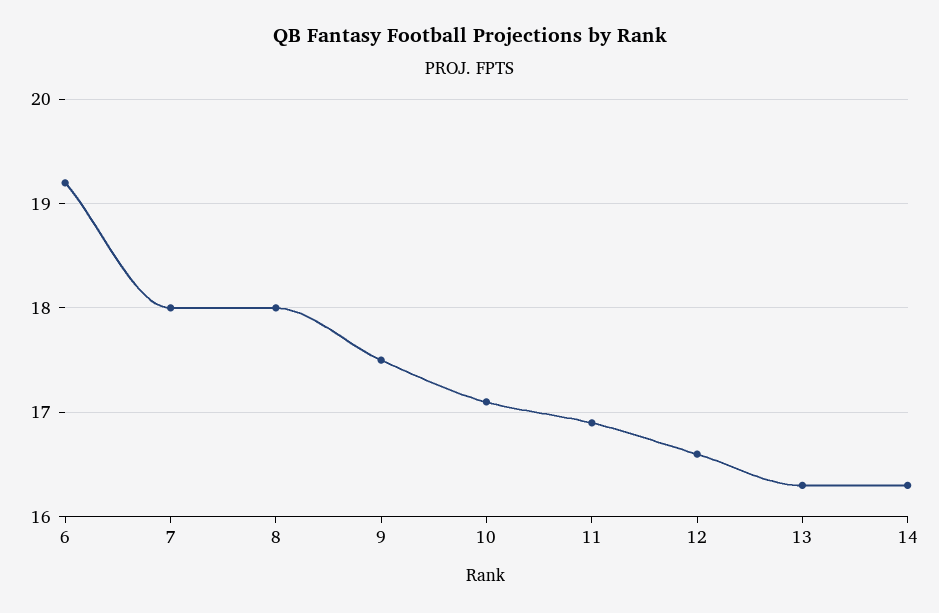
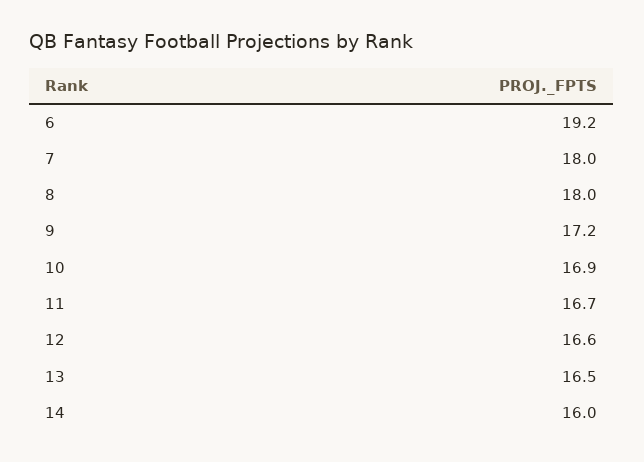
9: 17.5 -> 17.2
10: 17.1 -> 16.9
11: 16.9 -> 16.7
13: 16.3 -> 16.5
14: 16.3 -> 16

